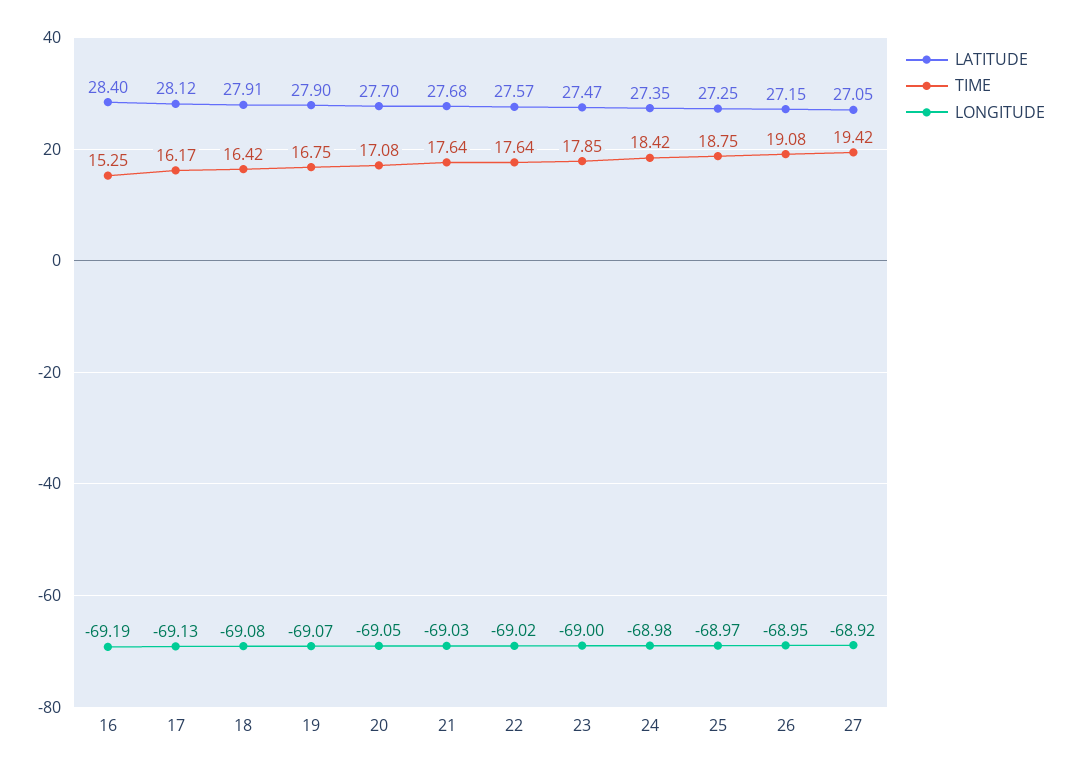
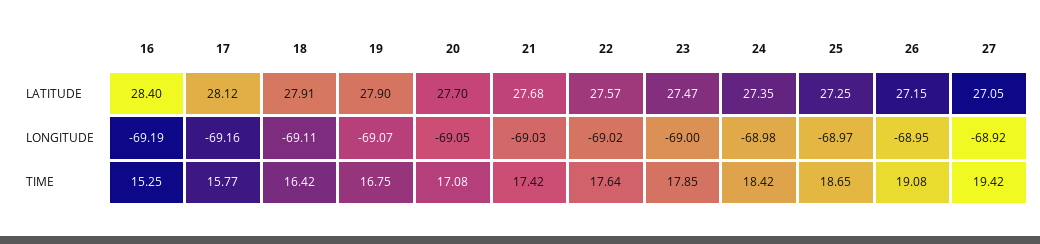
TIME, 17: 16.17 -> 15.77
LONGITUDE, 17: -69.13 -> -69.16
LONGITUDE, 18: -69.08 -> -69.11
TIME, 21: 17.64 -> 17.42
TIME, 25: 18.75 -> 18.65

